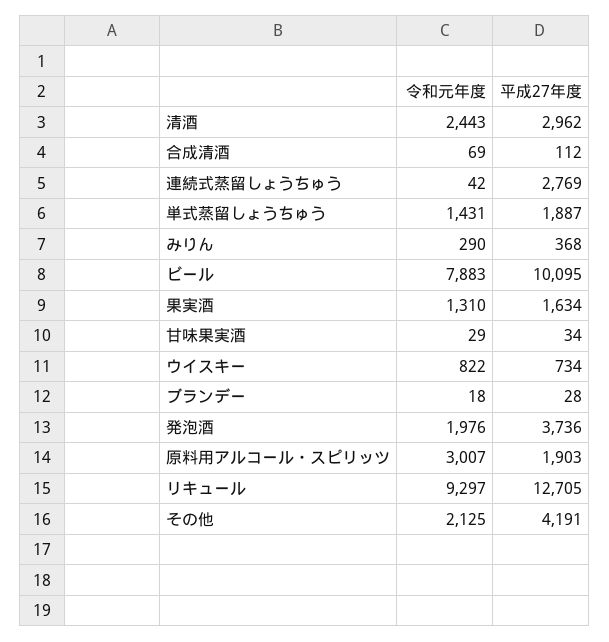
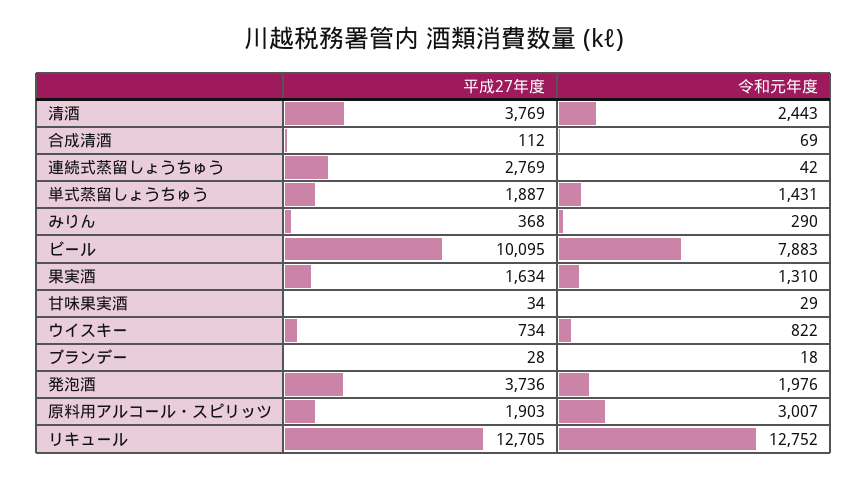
平成27年度, 清酒: 2962 -> 3769
令和元年度, リキュール: 9297 -> 12752
令和元年度, その他: 2125 -> none
平成27年度, その他: 4191 -> none

